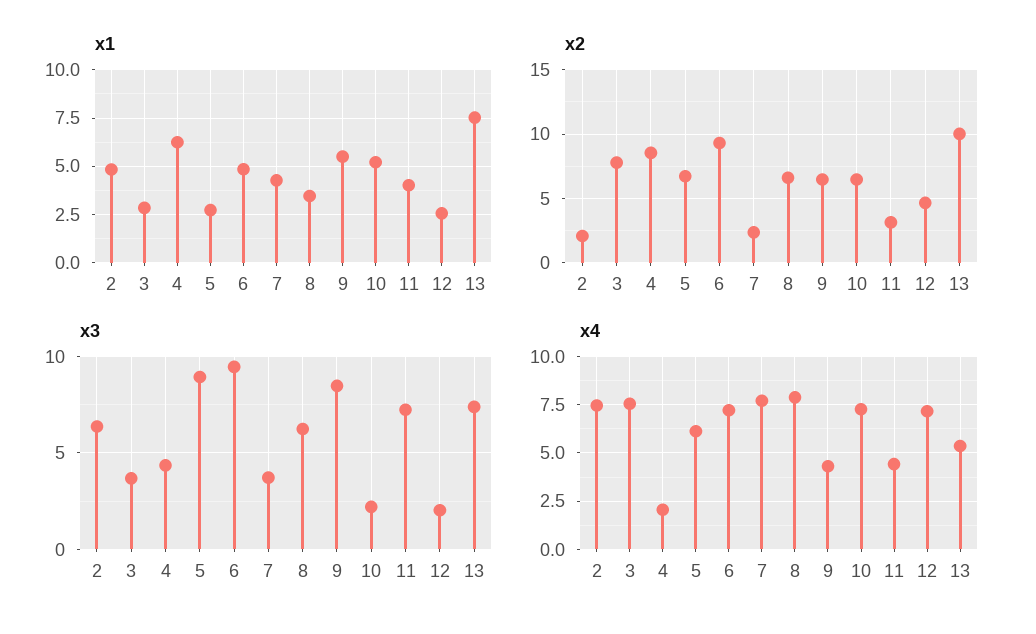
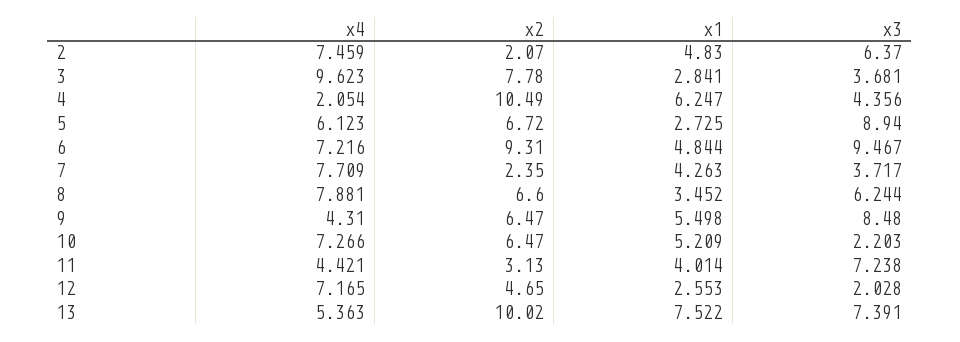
x2, 4: 8.5 -> 10.49
x4, 3: 7.5 -> 9.623

